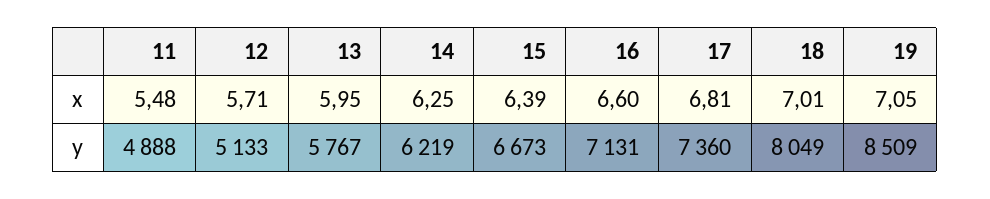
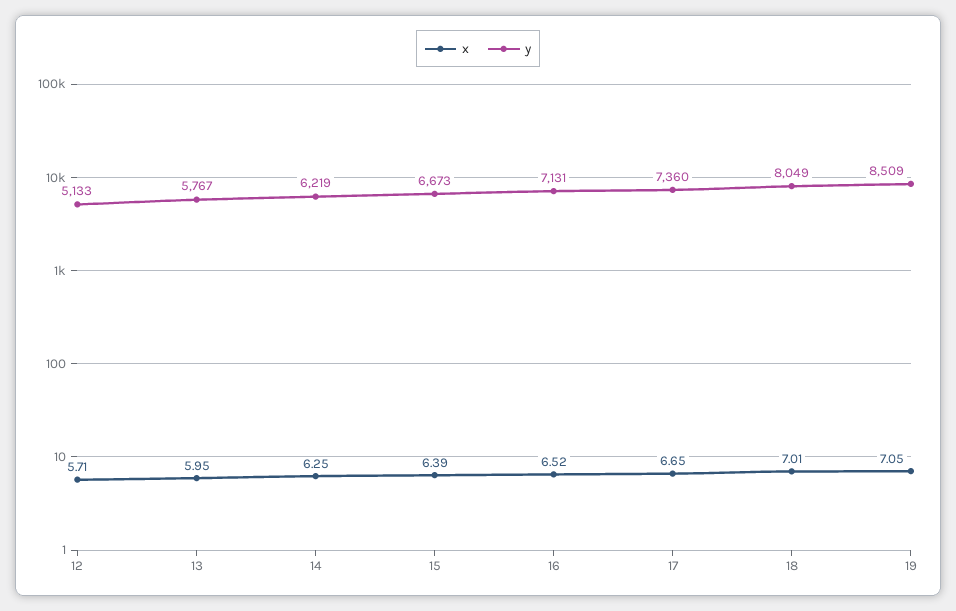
x, 11: 5.48 -> none
x, 16: 6.6 -> 6.52
x, 17: 6.81 -> 6.65
y, 11: 4888 -> none

